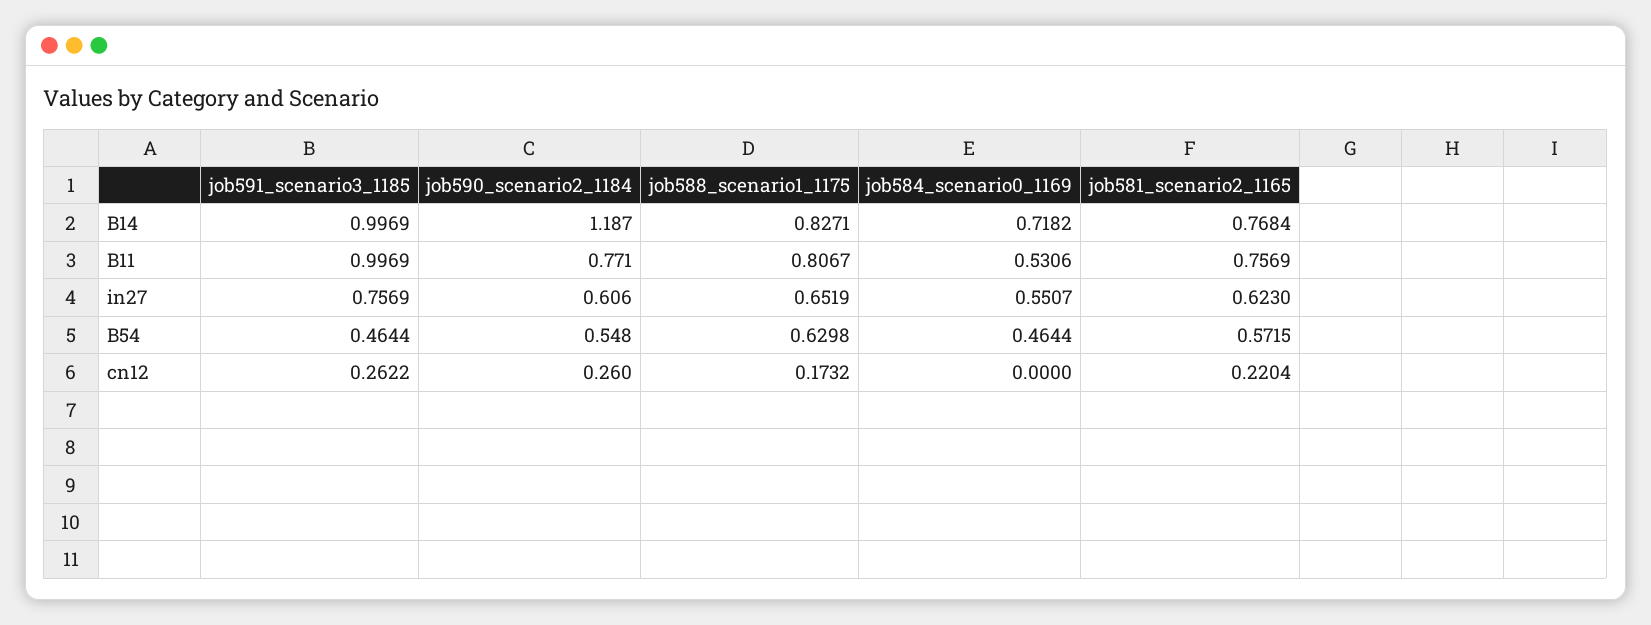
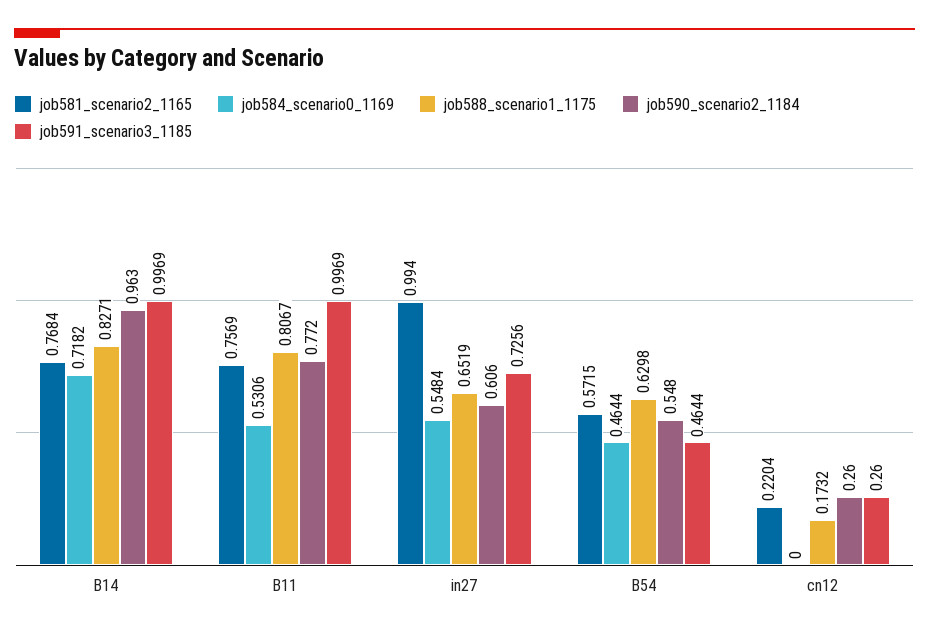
job590_scenario2_1184, B14: 1.187 -> 0.963
job590_scenario2_1184, B11: 0.771 -> 0.772
job591_scenario3_1185, in27: 0.7569 -> 0.7256
job584_scenario0_1169, in27: 0.5507 -> 0.5484
job581_scenario2_1165, in27: 0.623 -> 0.994
job591_scenario3_1185, cn12: 0.2622 -> 0.26

